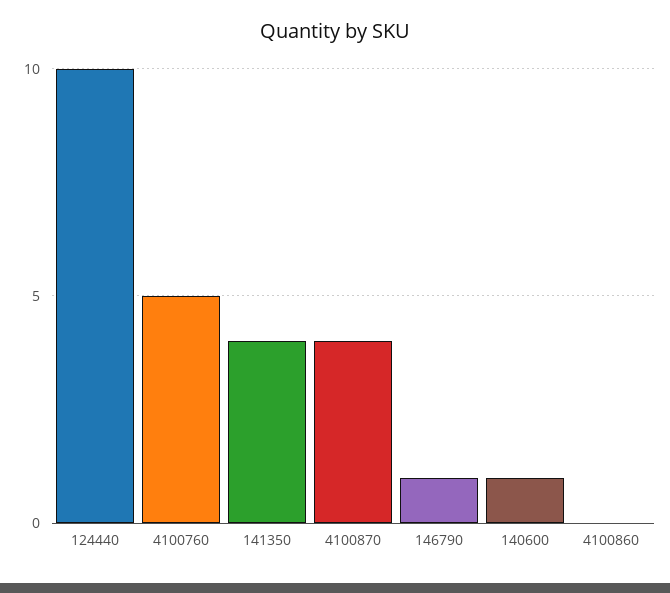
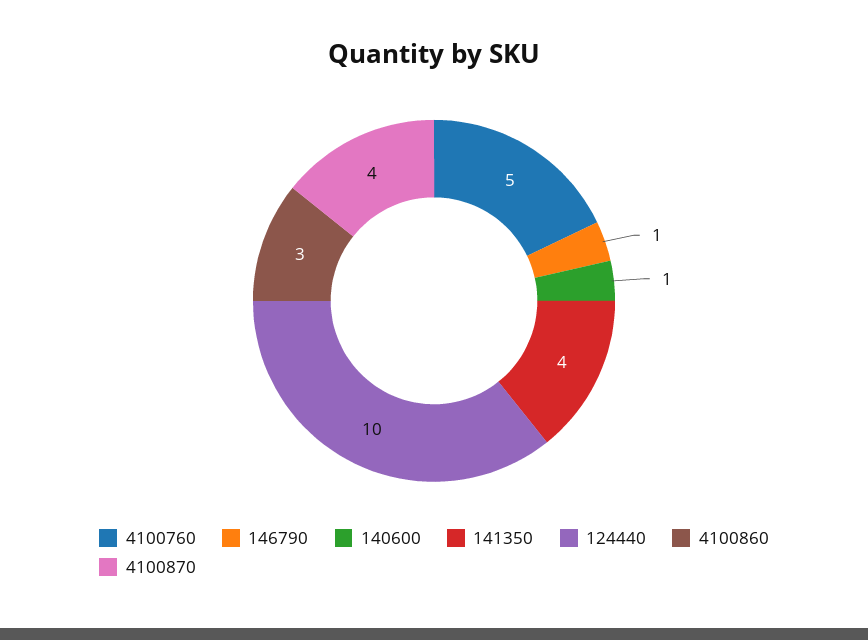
4100860: 0 -> 3

